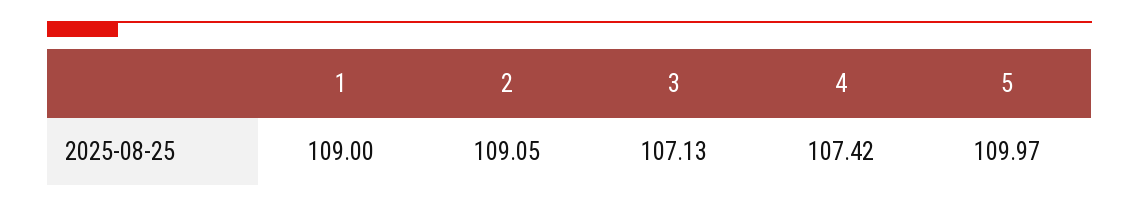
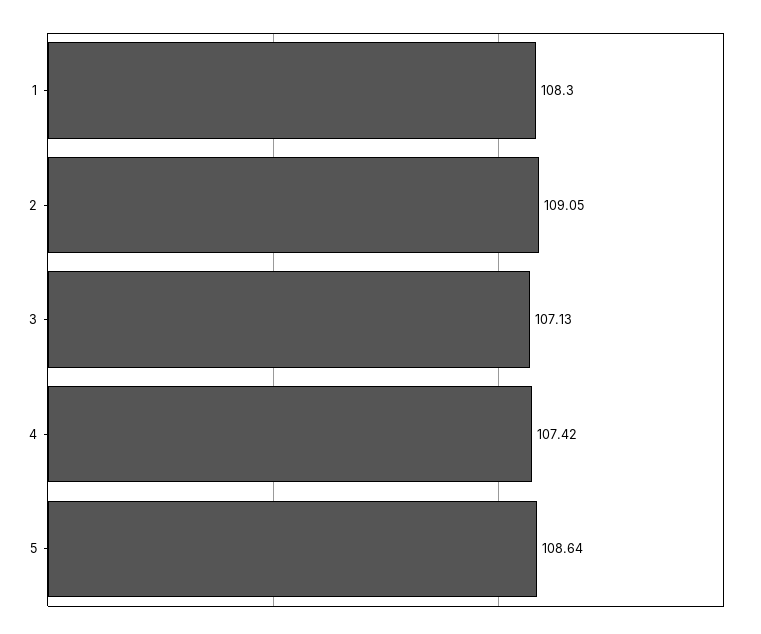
1: 109 -> 108.3
5: 109.97 -> 108.64

